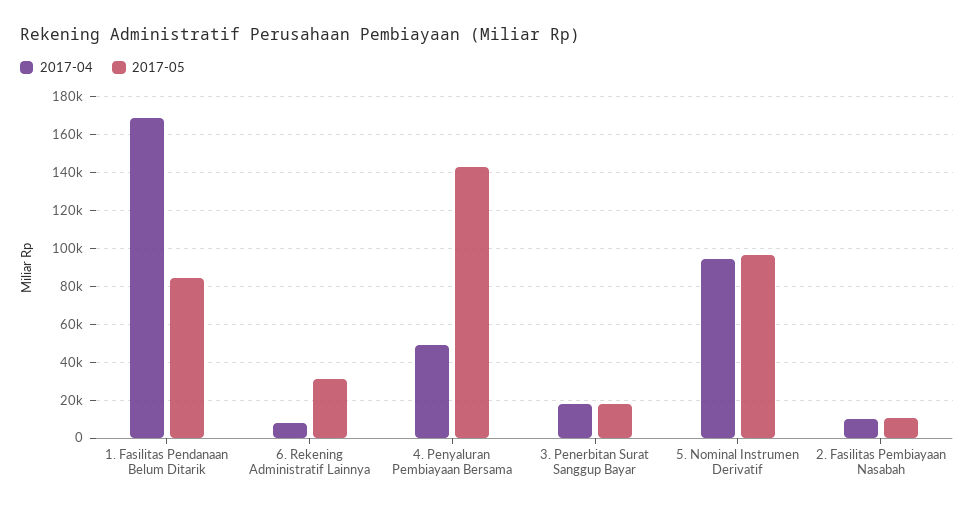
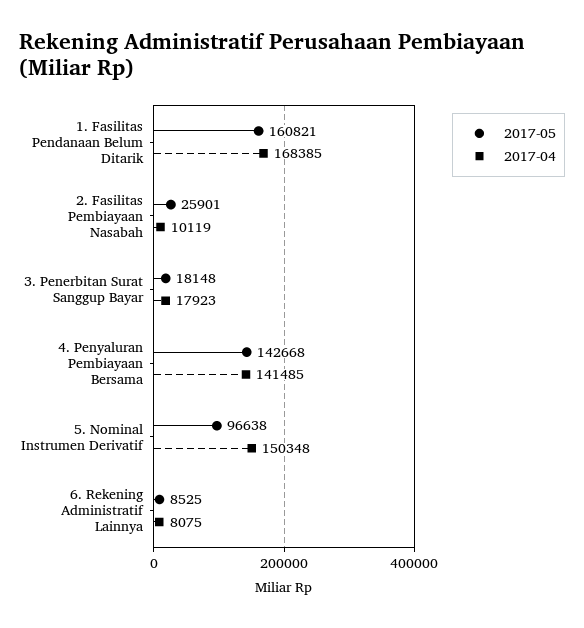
2017-05, 1. Fasilitas Pendanaan Belum Ditarik: 85000 -> 160821
2017-05, 6. Rekening Administratif Lainnya: 30000 -> 8525
2017-04, 4. Penyaluran Pembiayaan Bersama: 50000 -> 141485
2017-04, 5. Nominal Instrumen Derivatif: 95000 -> 150348
2017-05, 2. Fasilitas Pembiayaan Nasabah: 10000 -> 25901

